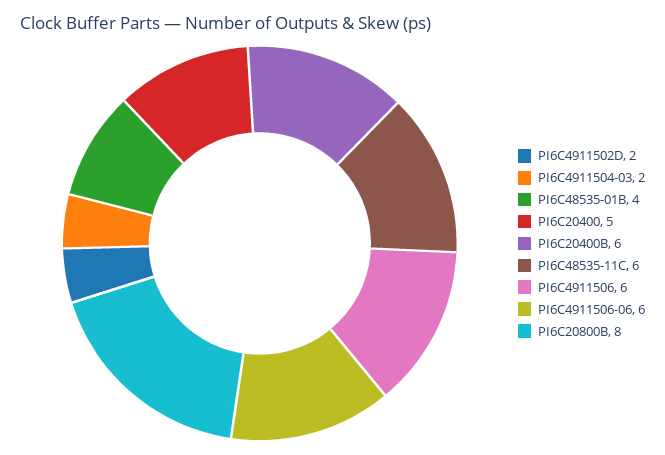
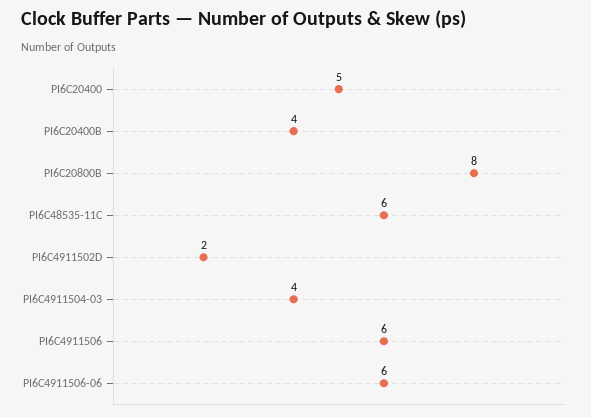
PI6C4911504-03: 2 -> 4
PI6C48535-01B: 4 -> none
PI6C20400B: 6 -> 4

